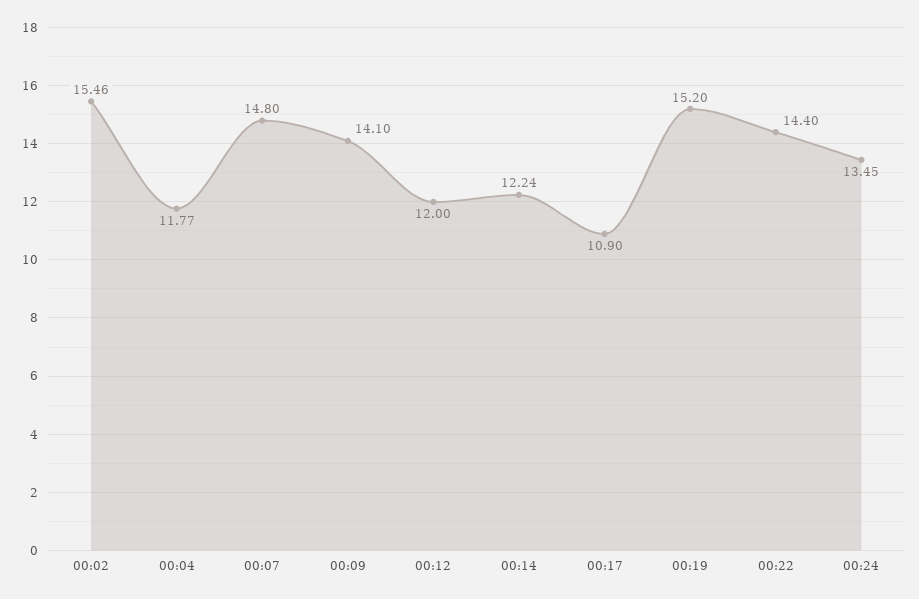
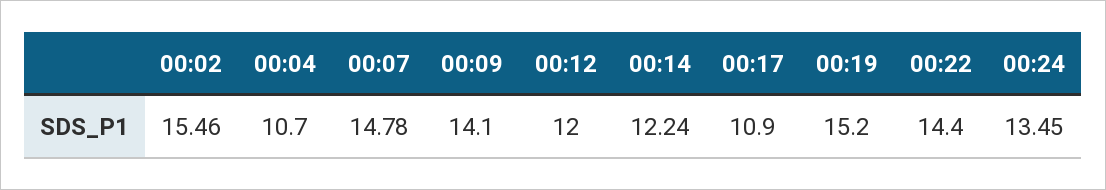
00:04: 11.77 -> 10.7
00:07: 14.8 -> 14.78

